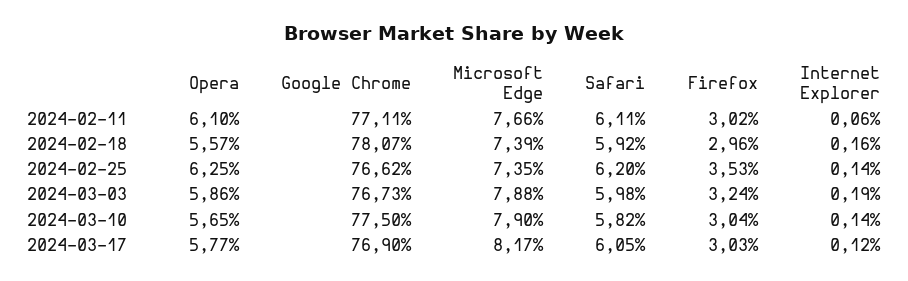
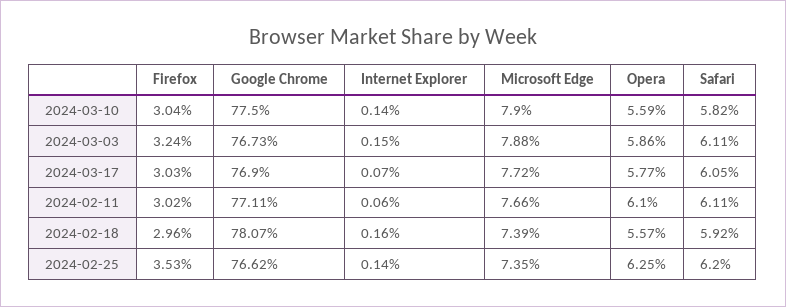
Safari, 2024-03-03: 5.98 -> 6.11
Internet Explorer, 2024-03-03: 0.19 -> 0.15
Opera, 2024-03-10: 5.65 -> 5.59
Microsoft Edge, 2024-03-17: 8.17 -> 7.72
Internet Explorer, 2024-03-17: 0.12 -> 0.07

